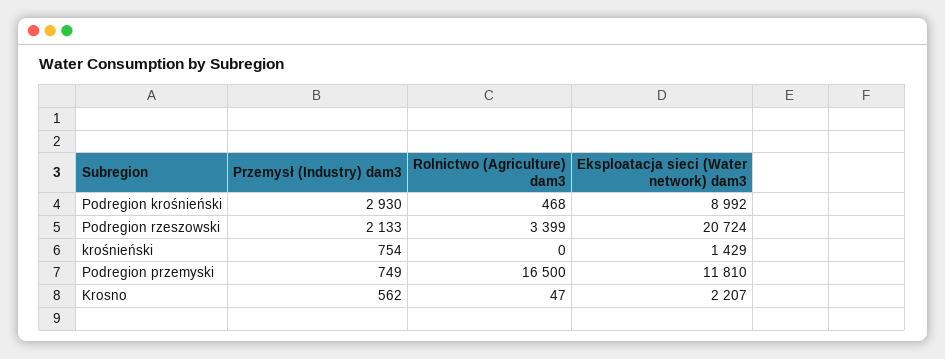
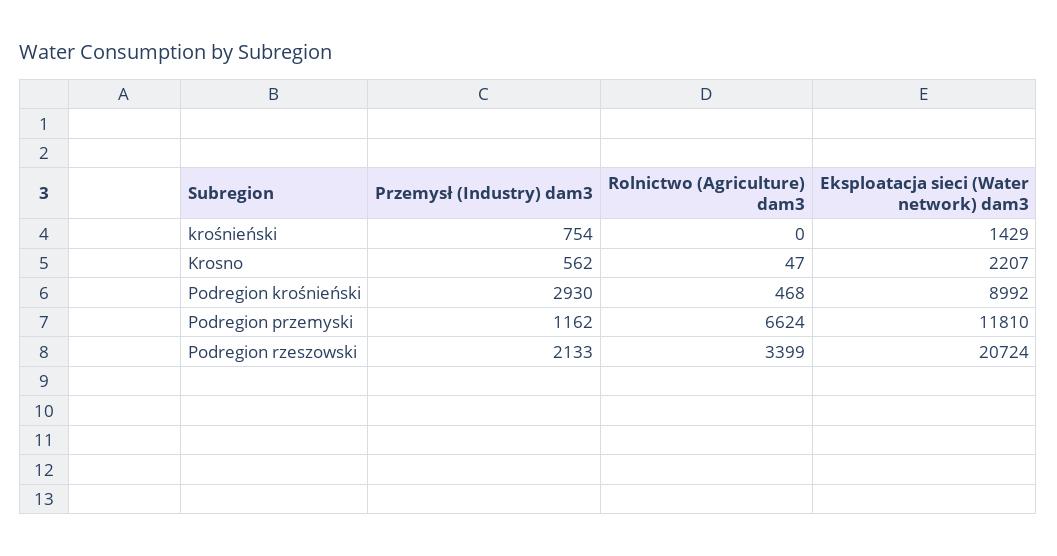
Przemysł (Industry) dam3, Podregion przemyski: 749 -> 1162
Rolnictwo (Agriculture) dam3, Podregion przemyski: 16500 -> 6624

